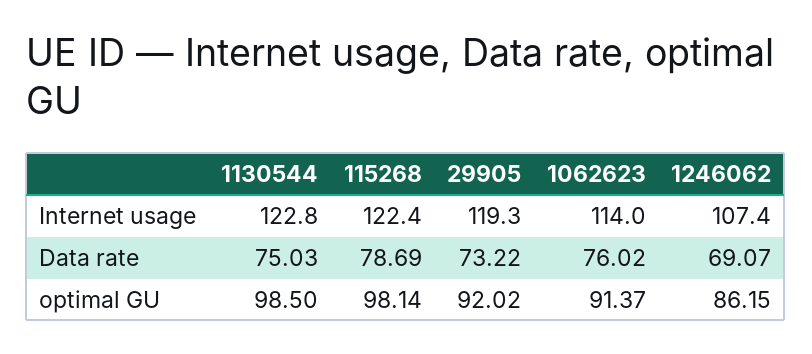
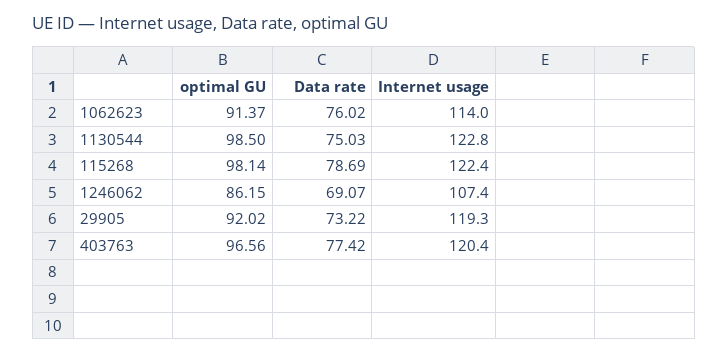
403763, optimal GU: none -> 96.56
403763, Data rate: none -> 77.42
403763, Internet usage: none -> 120.4

